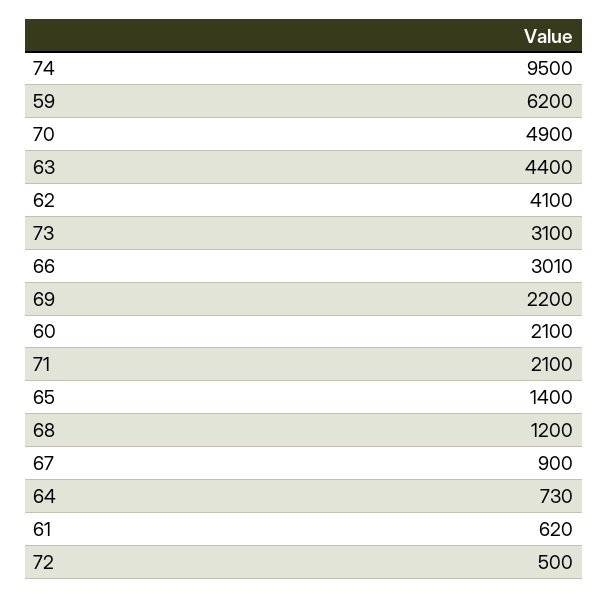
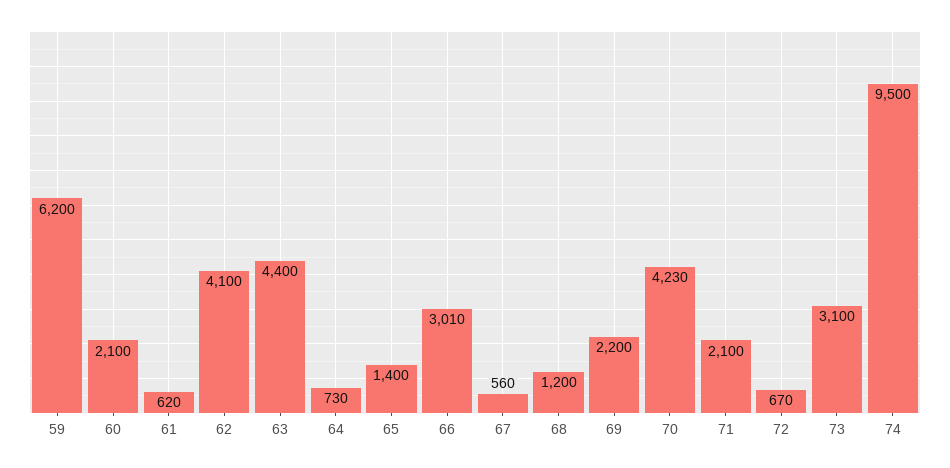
70: 4900 -> 4230
67: 900 -> 560
72: 500 -> 670

